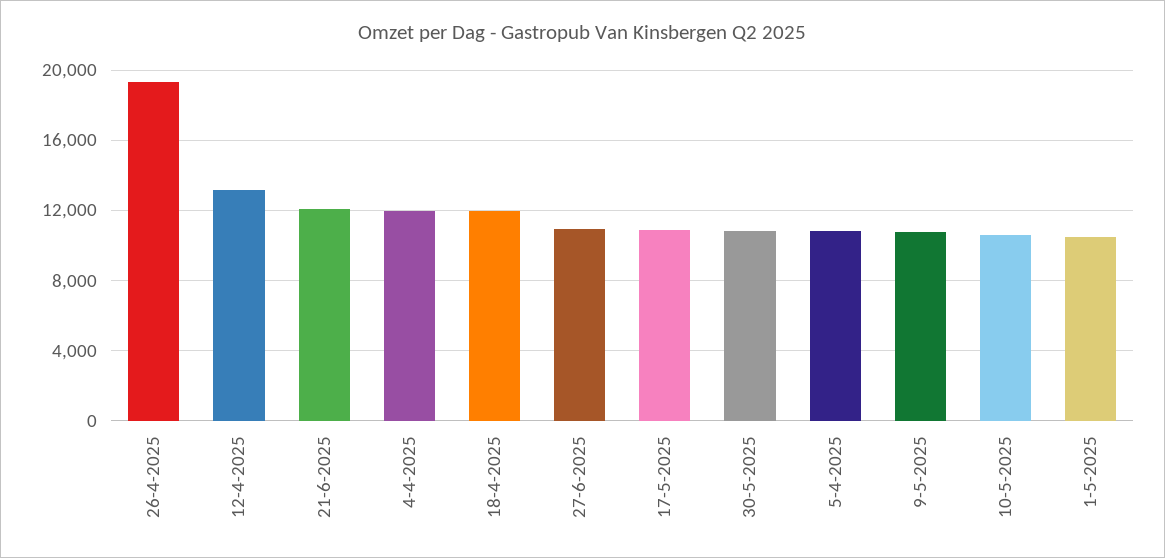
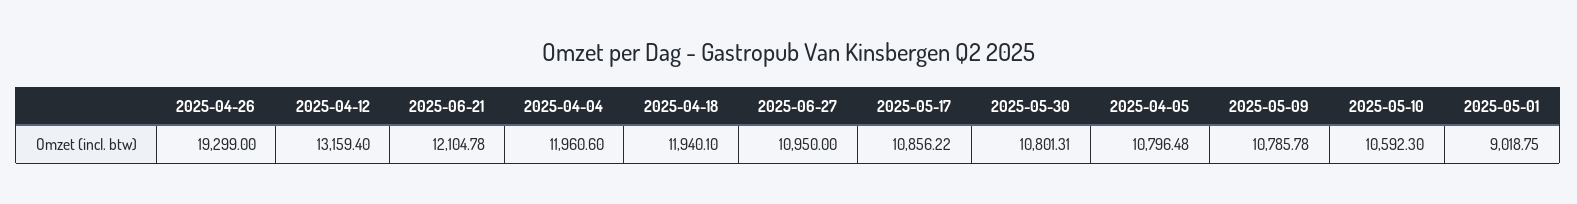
1-5-2025: 10500 -> 9018.75

